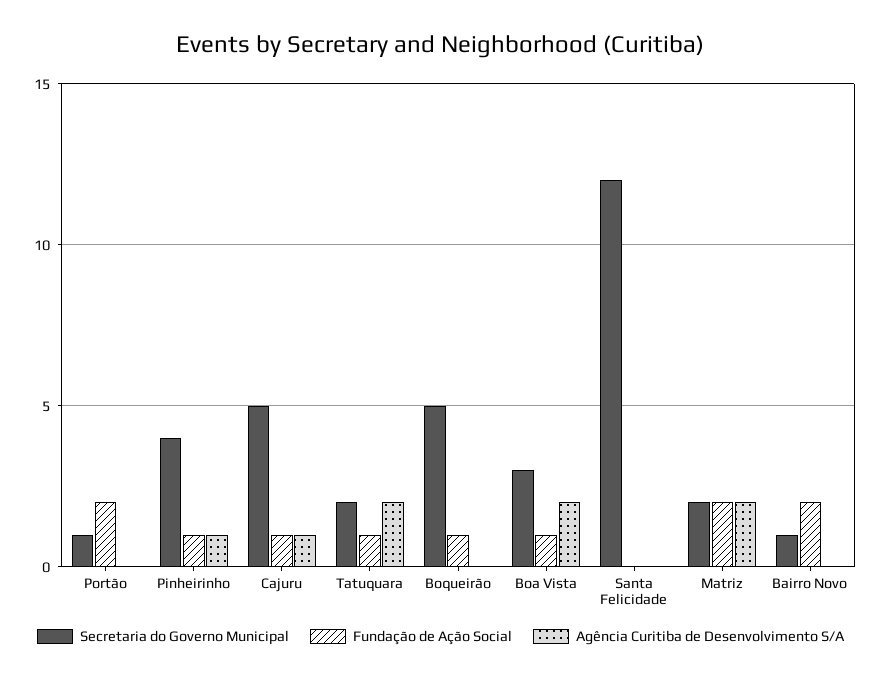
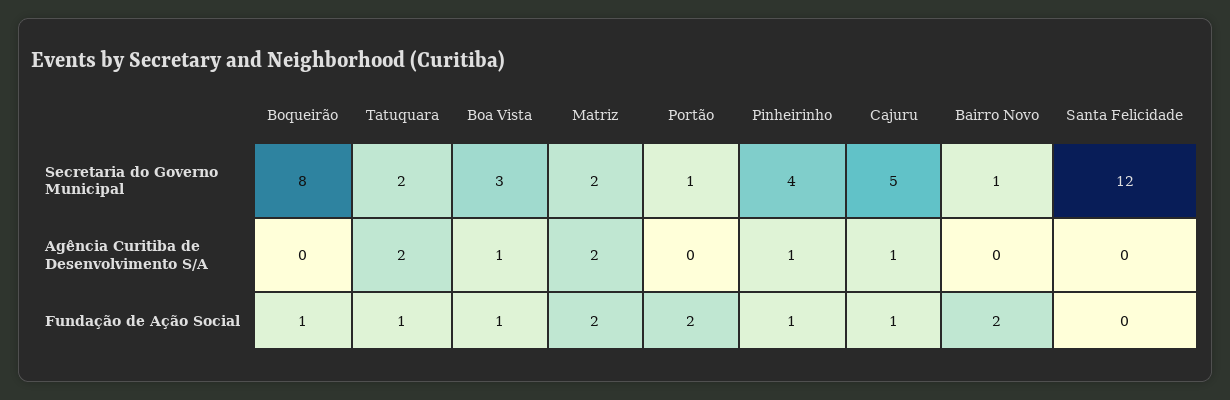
Secretaria do Governo Municipal, Boqueirão: 5 -> 8
Agência Curitiba de Desenvolvimento S/A, Boa Vista: 2 -> 1

